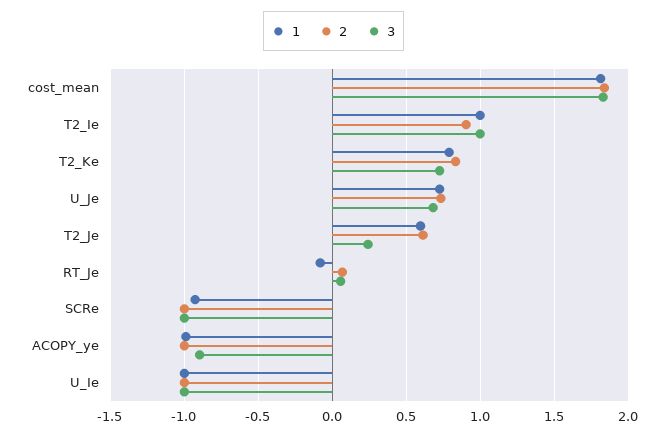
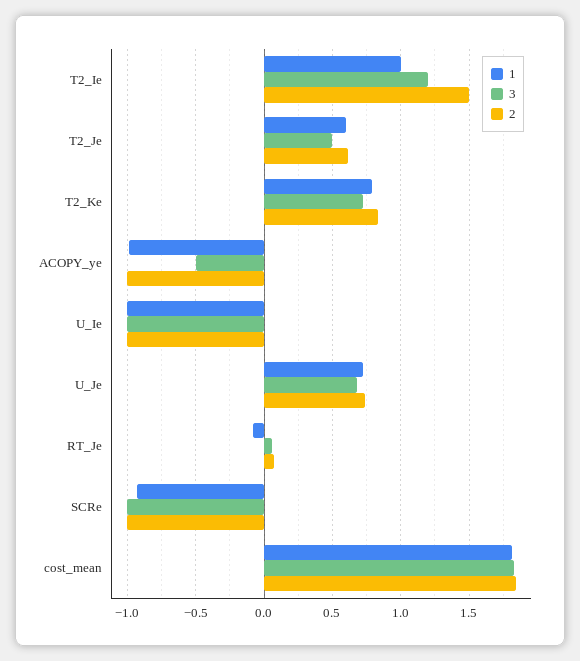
2, T2_Ie: 0.9 -> 1.5
3, T2_Ie: 1 -> 1.2
3, T2_Je: 0.25 -> 0.5
3, ACOPY_ye: -0.9 -> -0.5

